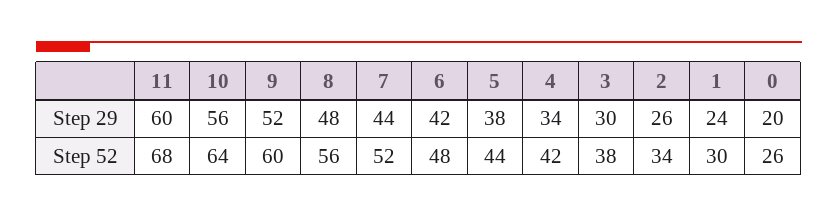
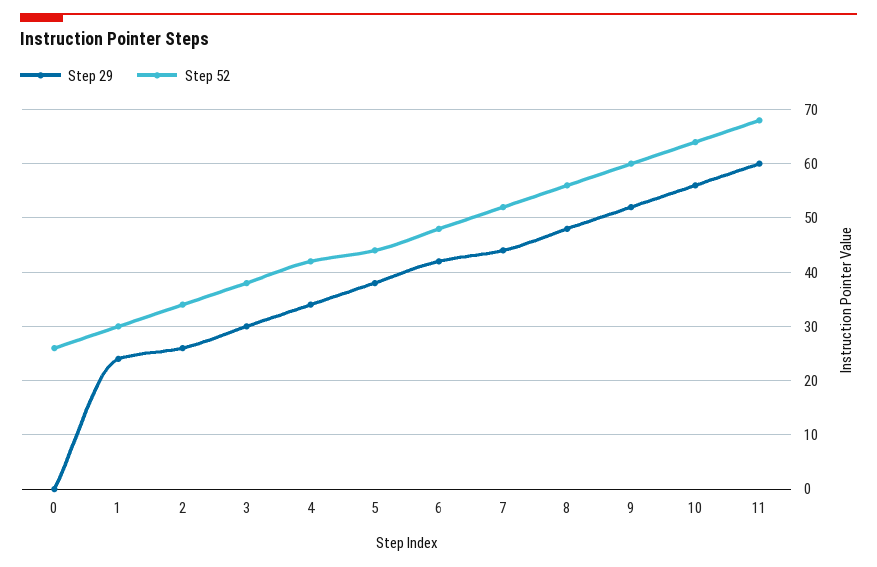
Step 29, 0: 20 -> 0

